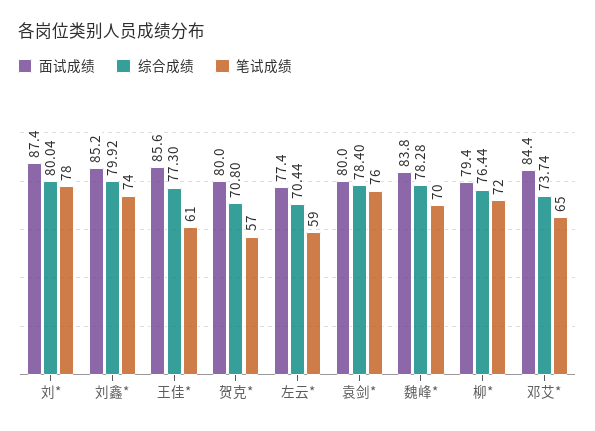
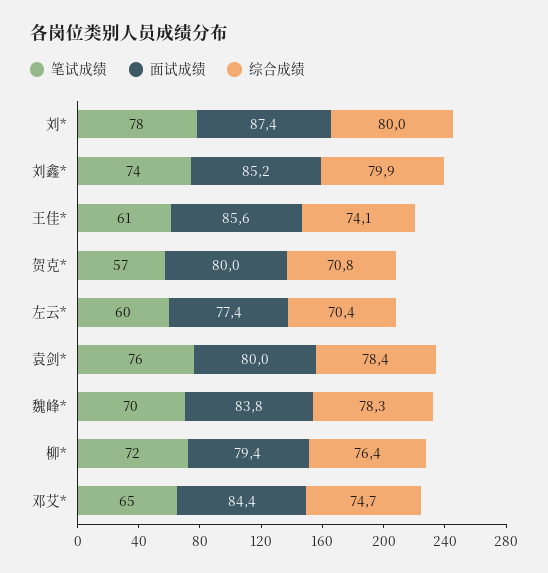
综合成绩, 王佳*: 77.3 -> 74.1
笔试成绩, 左云*: 59 -> 60
综合成绩, 邓艾*: 73.74 -> 74.7

